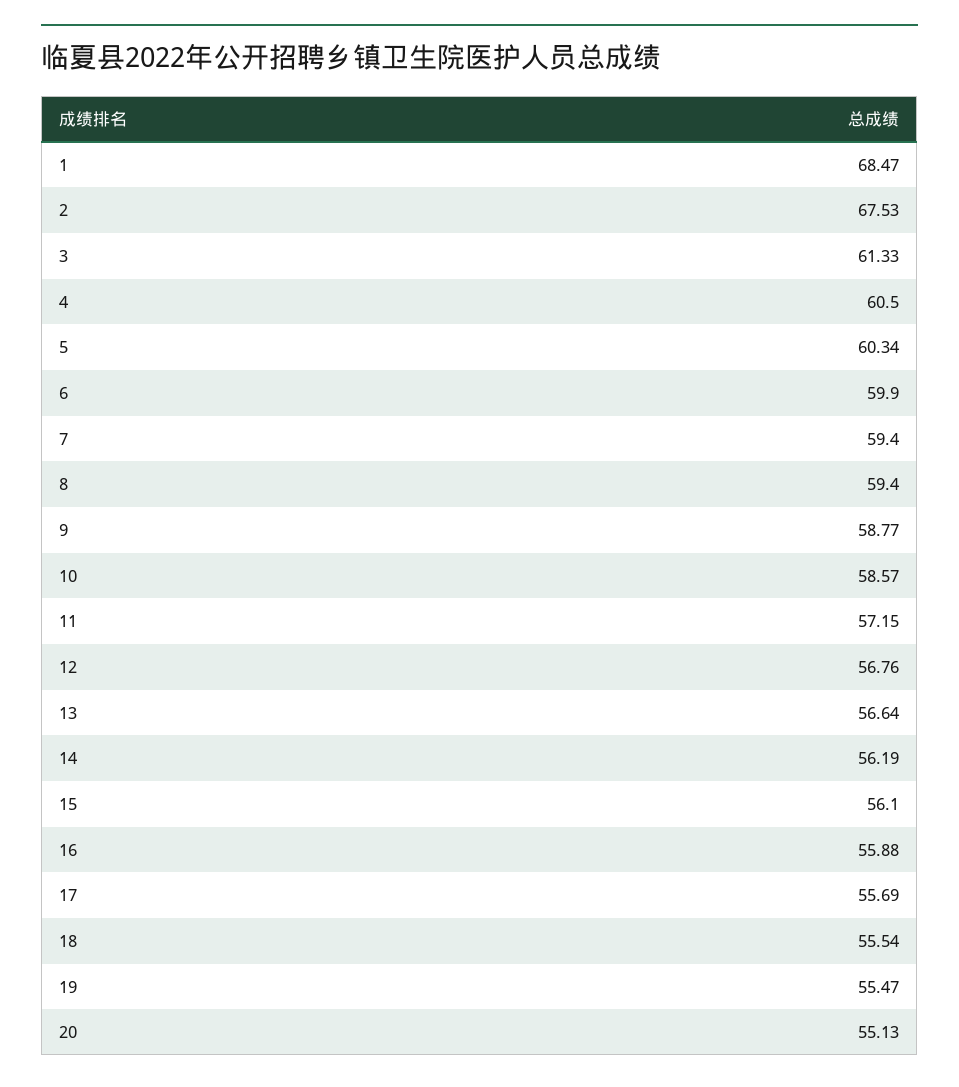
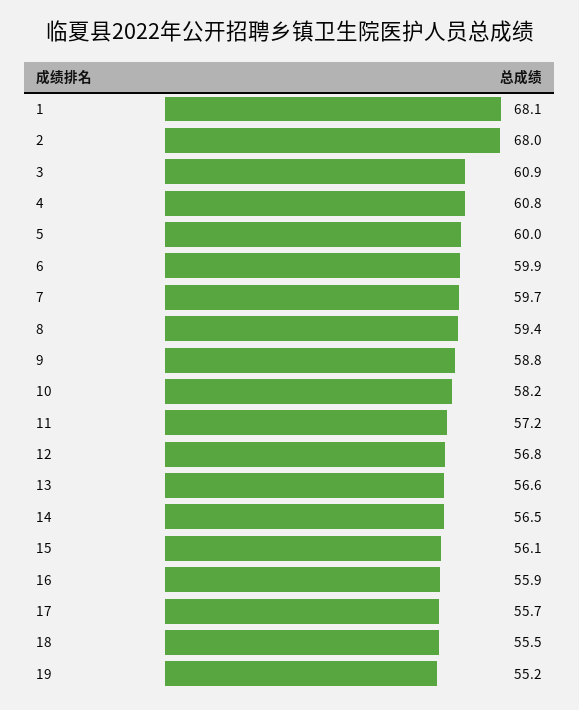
1: 68.47 -> 68.1
2: 67.53 -> 68
3: 61.33 -> 60.9
4: 60.5 -> 60.8
5: 60.34 -> 60
7: 59.4 -> 59.7
10: 58.57 -> 58.2
14: 56.19 -> 56.5
19: 55.47 -> 55.2
20: 55.13 -> none

